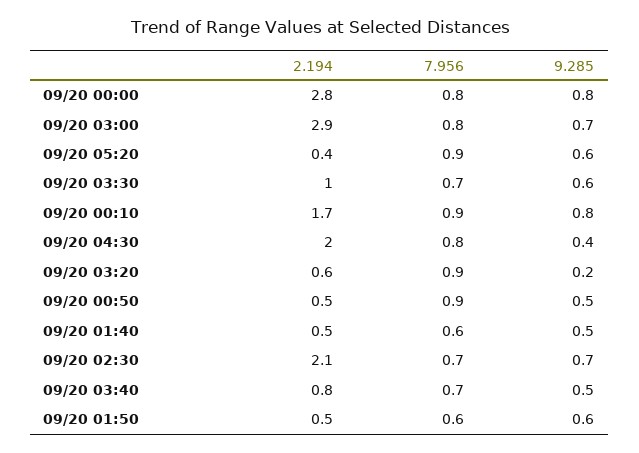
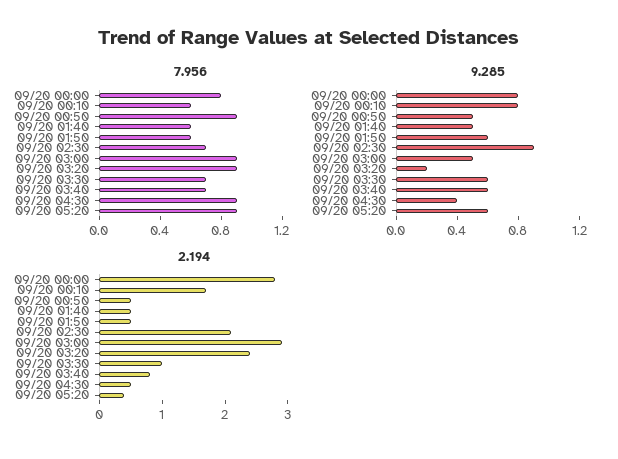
7.956, 09/20 03:00: 0.8 -> 0.9
9.285, 09/20 03:00: 0.7 -> 0.5
7.956, 09/20 00:10: 0.9 -> 0.6
2.194, 09/20 04:30: 2 -> 0.5
7.956, 09/20 04:30: 0.8 -> 0.9
2.194, 09/20 03:20: 0.6 -> 2.5
9.285, 09/20 02:30: 0.7 -> 0.9
9.285, 09/20 03:40: 0.5 -> 0.6

